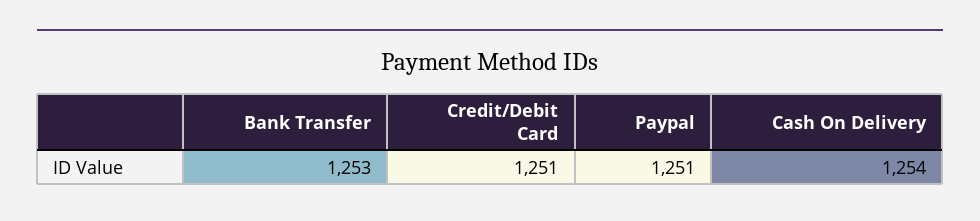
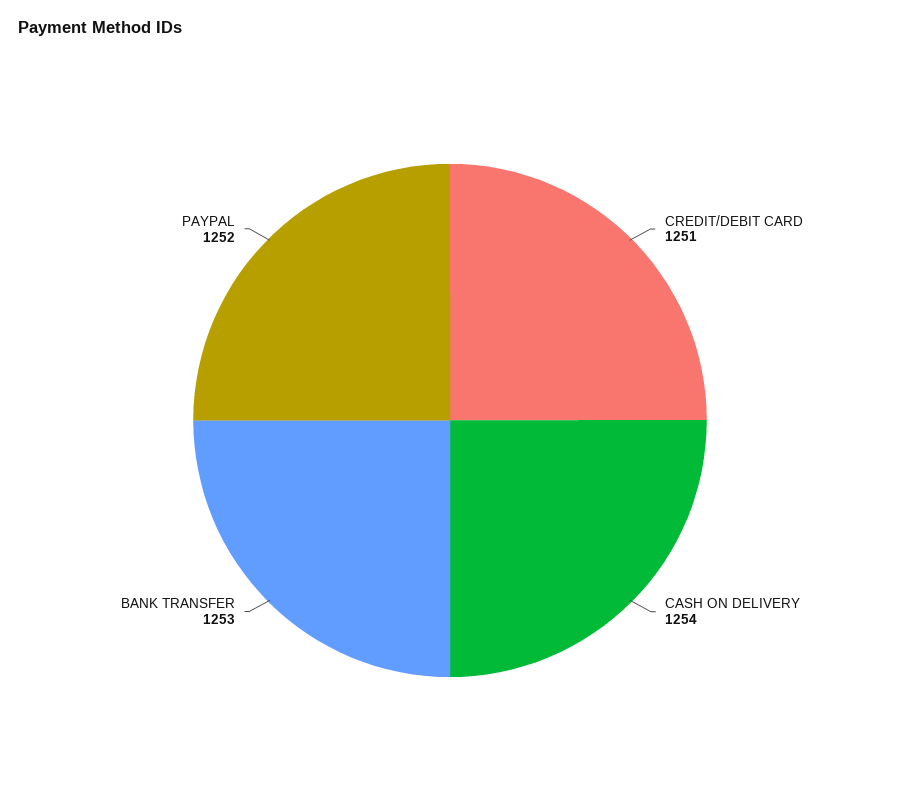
Paypal: 1251 -> 1252

